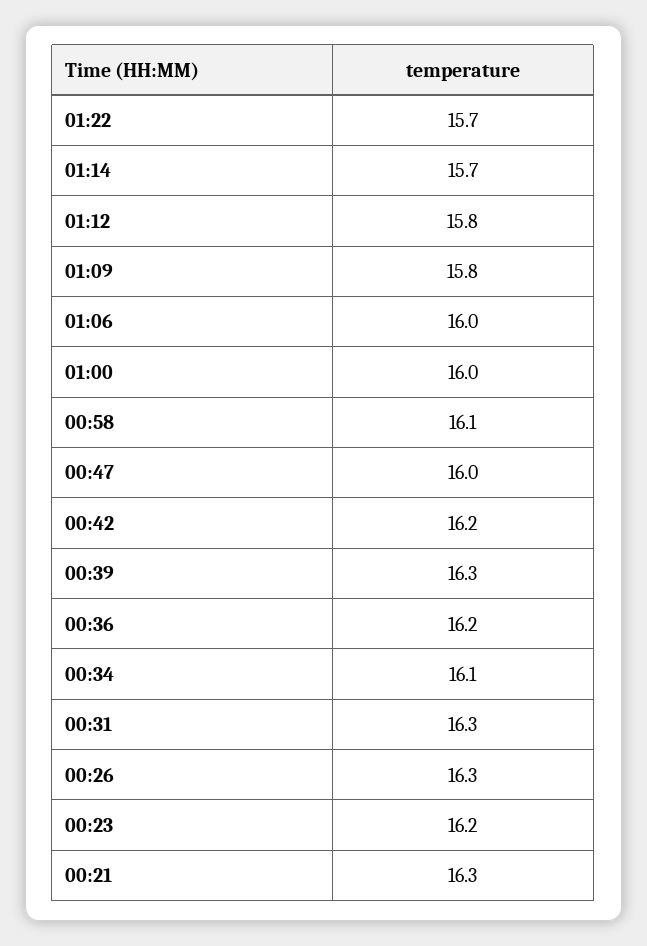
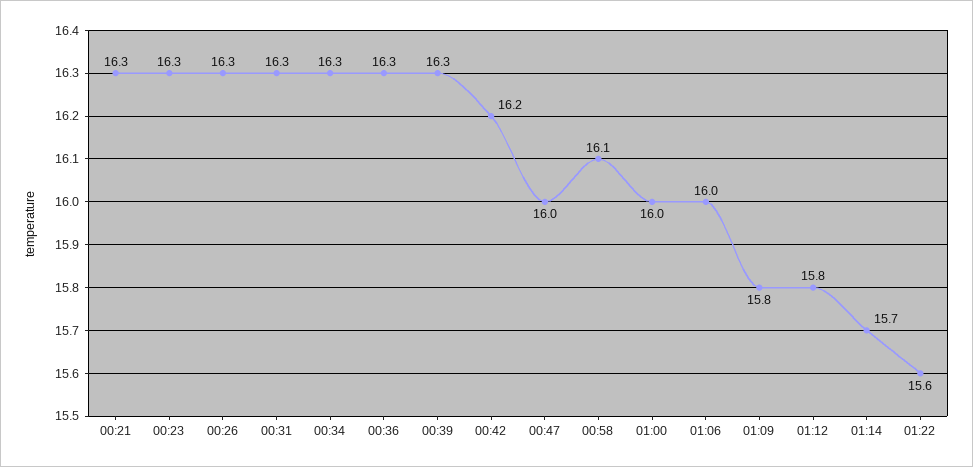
01:22: 15.7 -> 15.6
00:36: 16.2 -> 16.3
00:34: 16.1 -> 16.3
00:23: 16.2 -> 16.3

